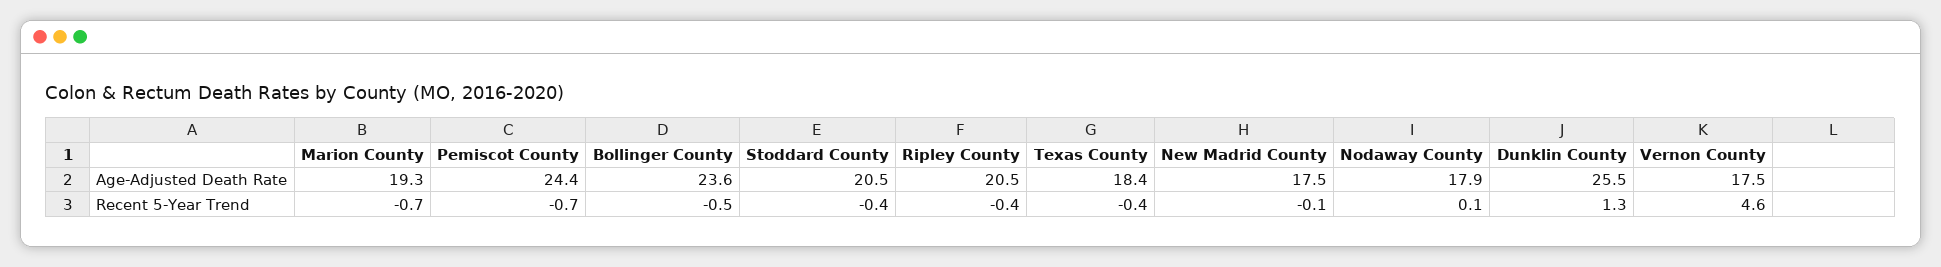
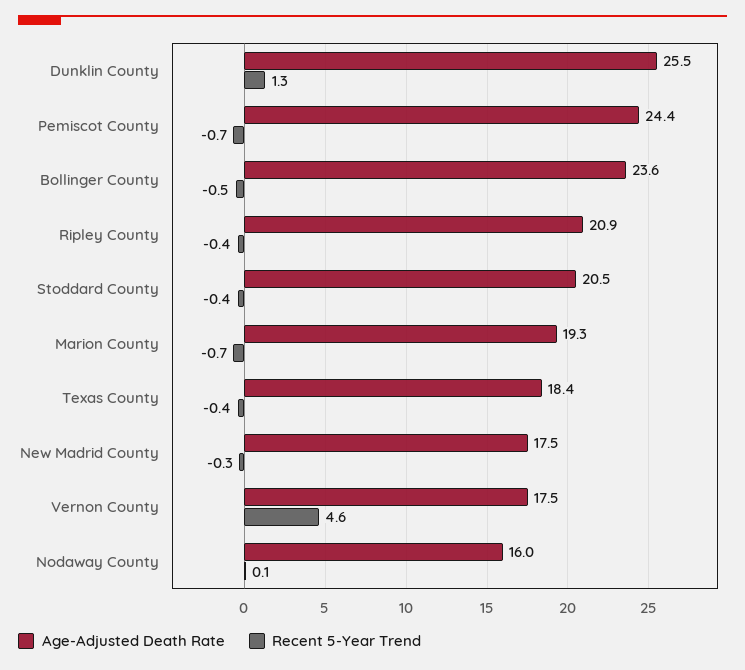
Age-Adjusted Death Rate, Ripley County: 20.5 -> 20.9
Age-Adjusted Death Rate, Nodaway County: 17.9 -> 16
Recent 5-Year Trend, New Madrid County: -0.1 -> -0.3

